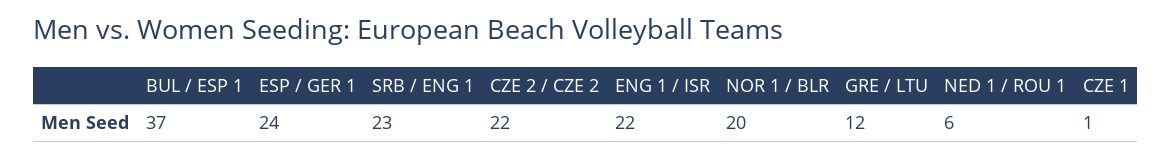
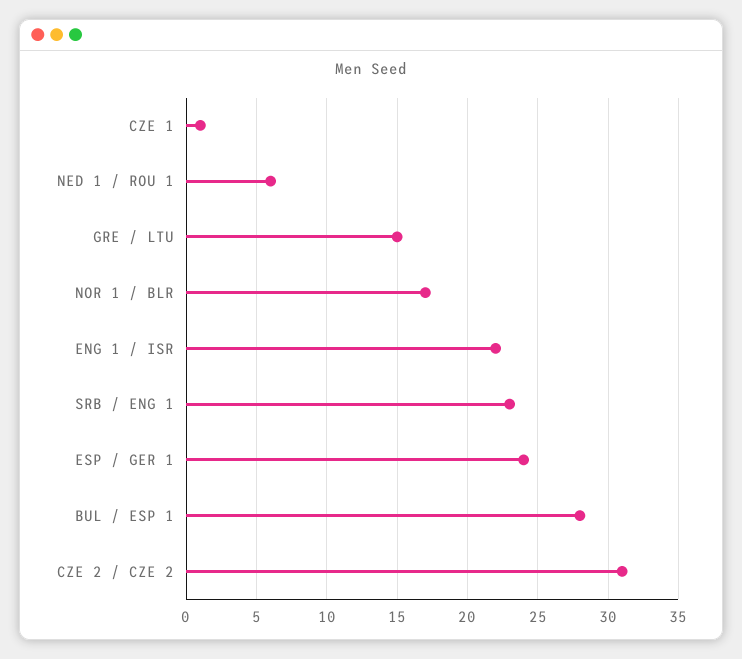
BUL / ESP 1: 37 -> 28
CZE 2 / CZE 2: 22 -> 31
NOR 1 / BLR: 20 -> 17
GRE / LTU: 12 -> 15

